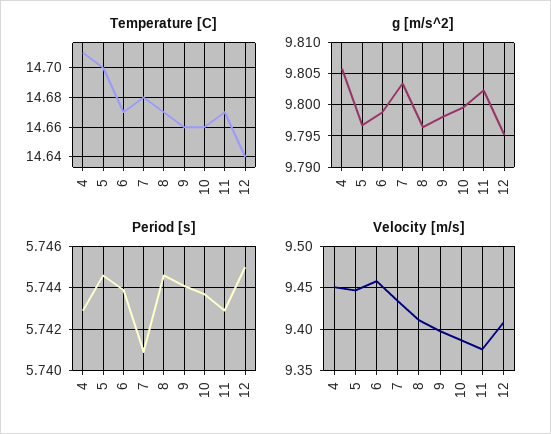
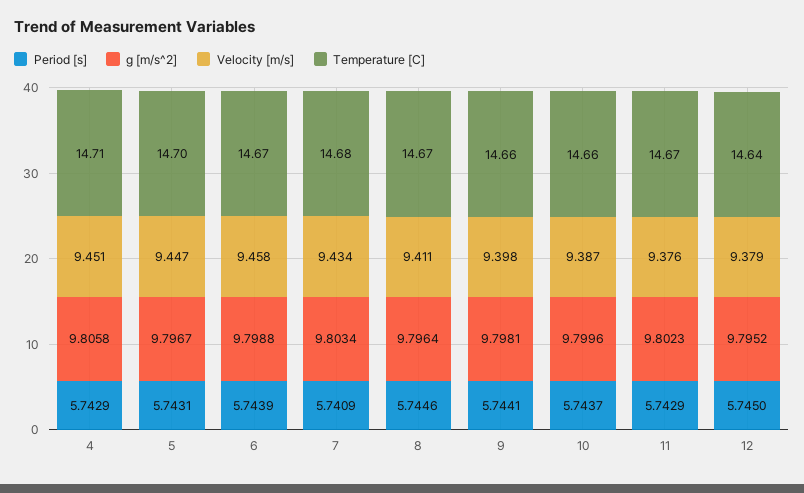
Period [s], 5: 5.7445 -> 5.7431
Velocity [m/s], 12: 9.41 -> 9.379

